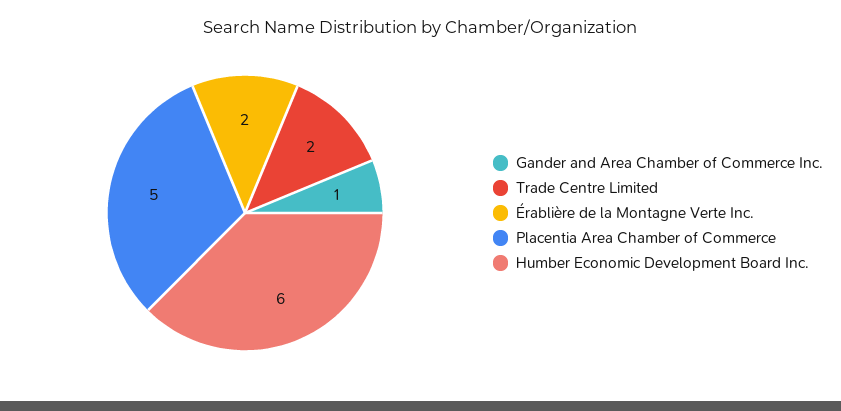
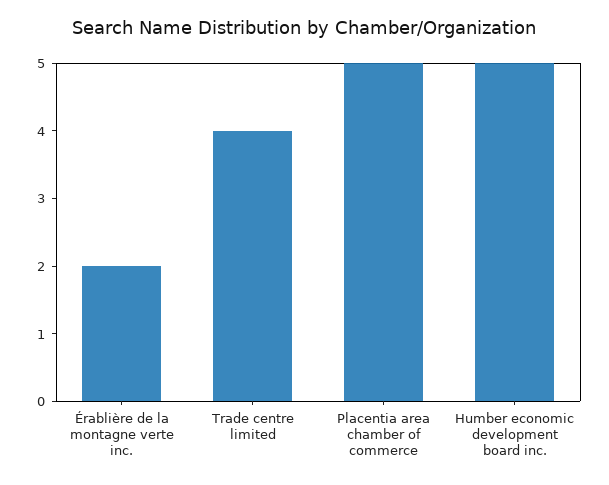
Gander and Area Chamber of Commerce Inc.: 1 -> none
Trade Centre Limited: 2 -> 4
Humber Economic Development Board Inc.: 6 -> 5

